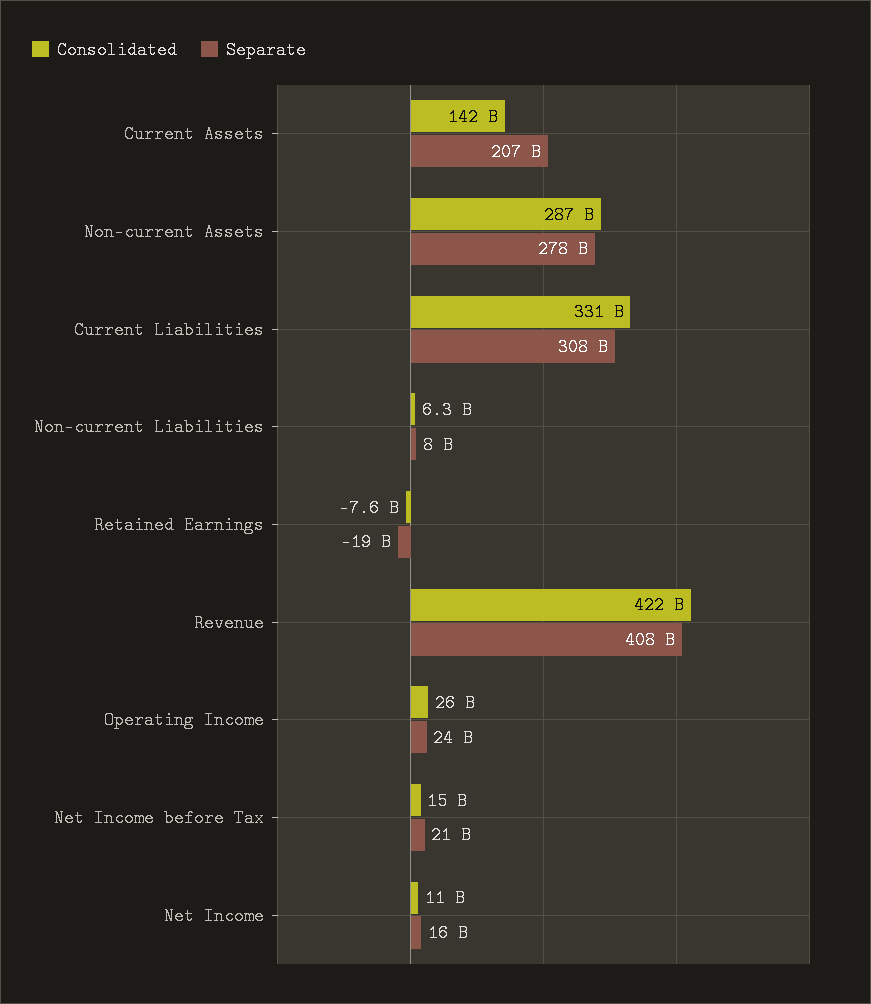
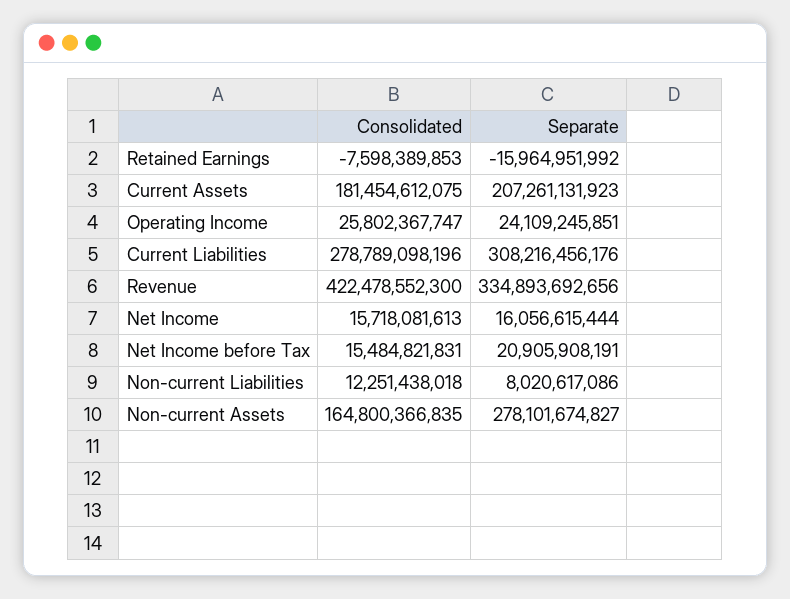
Consolidated, Current Assets: 142000000000 -> 181454612075
Consolidated, Non-current Assets: 287000000000 -> 164800366835
Consolidated, Current Liabilities: 331000000000 -> 278789098196
Consolidated, Non-current Liabilities: 6300000000 -> 12251438018
Separate, Retained Earnings: -19000000000 -> -15964951992
Separate, Revenue: 408000000000 -> 334893692656
Consolidated, Net Income: 11000000000 -> 15718081613

